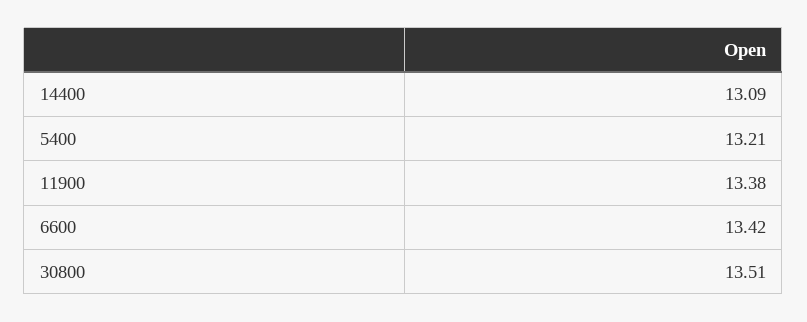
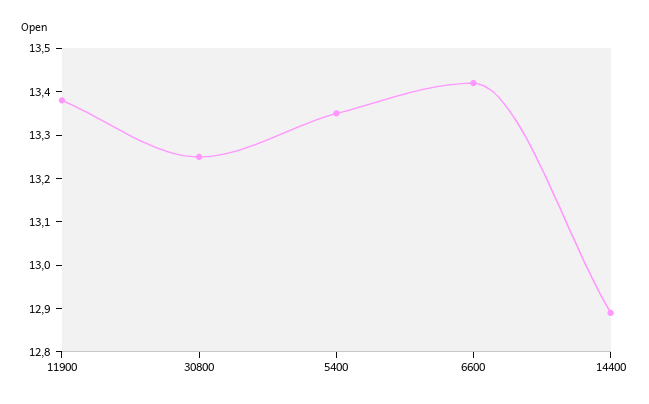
14400: 13.09 -> 12.9
5400: 13.21 -> 13.35
30800: 13.51 -> 13.25

